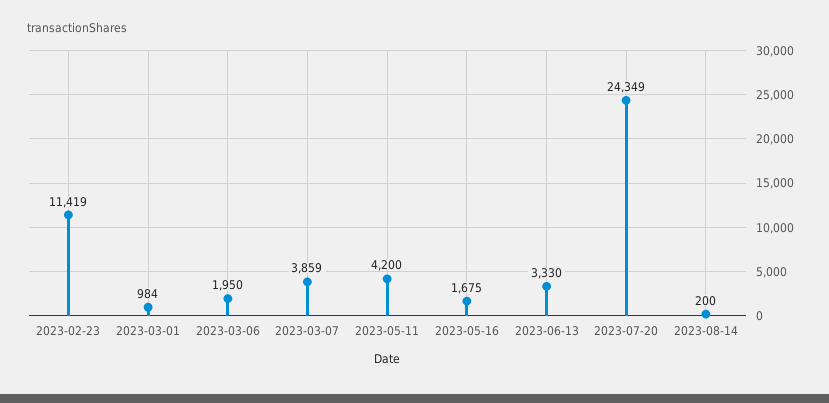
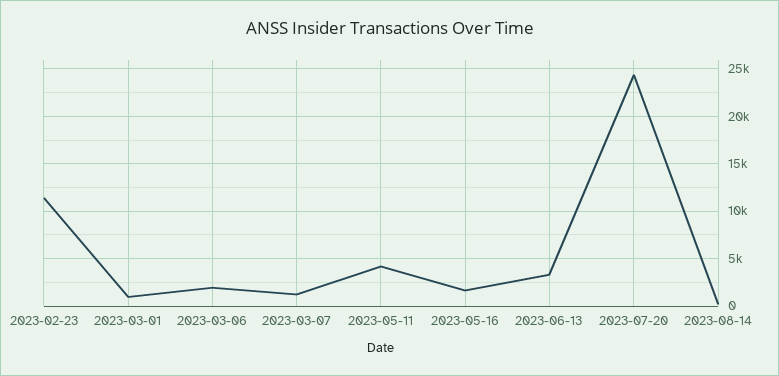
2023-03-07: 3859 -> 1000

